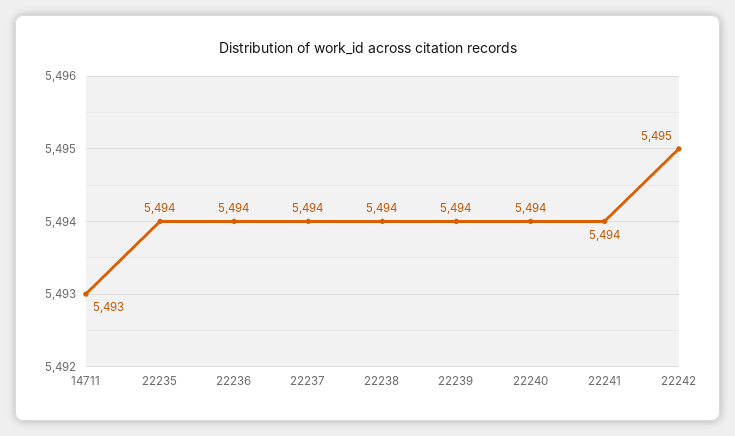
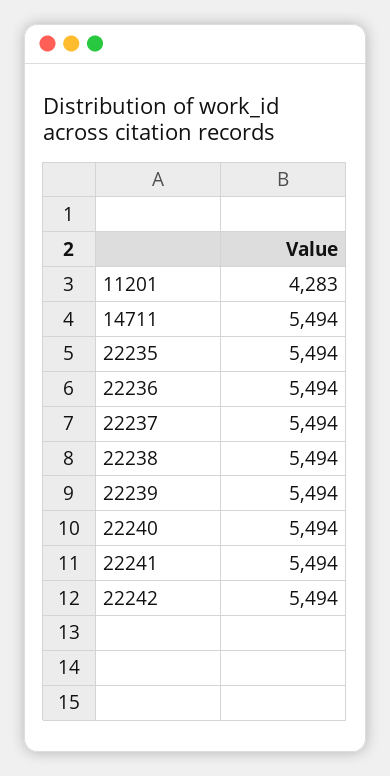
14711: 5493 -> 5494
22242: 5495 -> 5494
11201: none -> 4283

